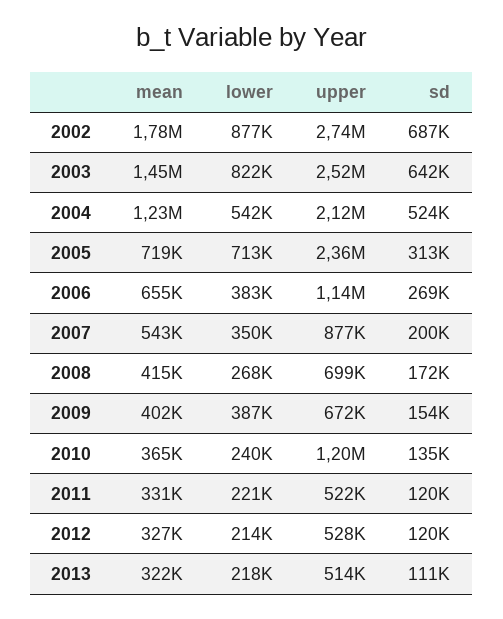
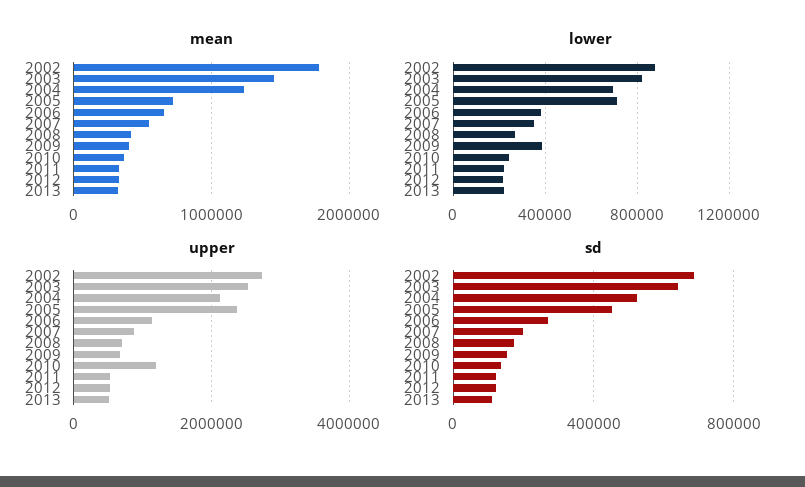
lower, 2004: 542000 -> 700000
sd, 2005: 313000 -> 450000

